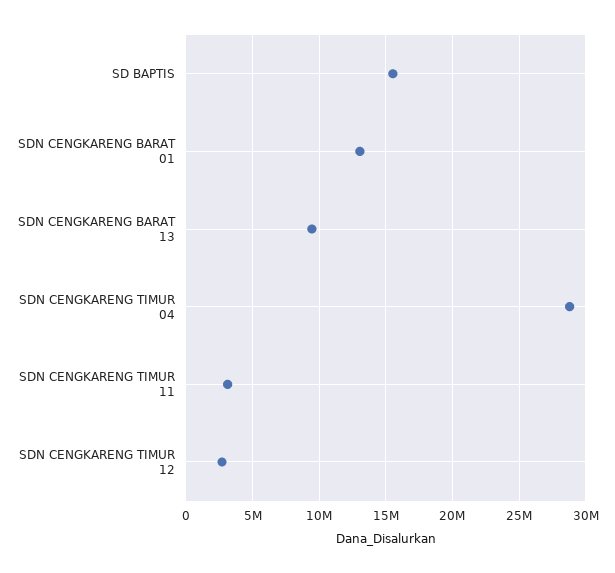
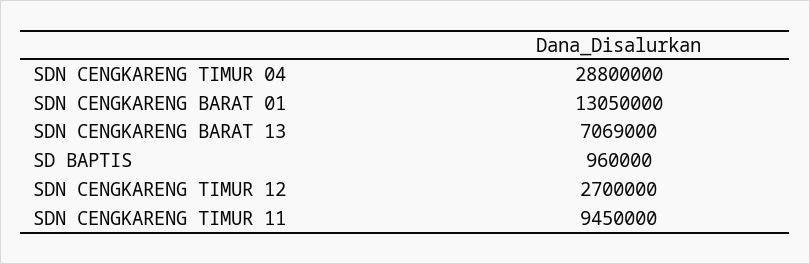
SD BAPTIS: 15500000 -> 960000
SDN CENGKARENG BARAT 13: 9500000 -> 7069000
SDN CENGKARENG TIMUR 11: 3000000 -> 9450000

